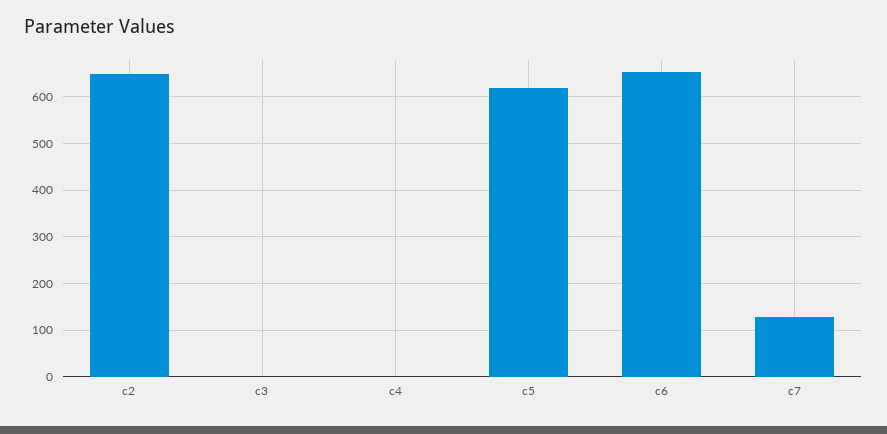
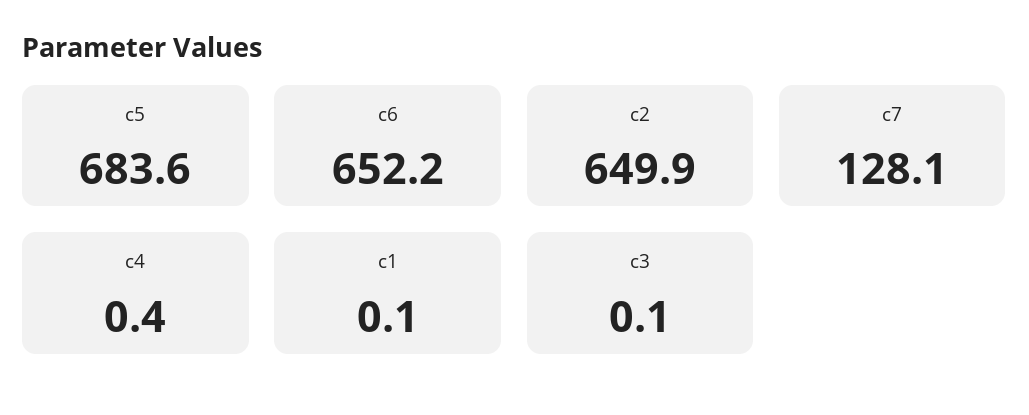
c5: 620 -> 683.6
c1: none -> 0.1

